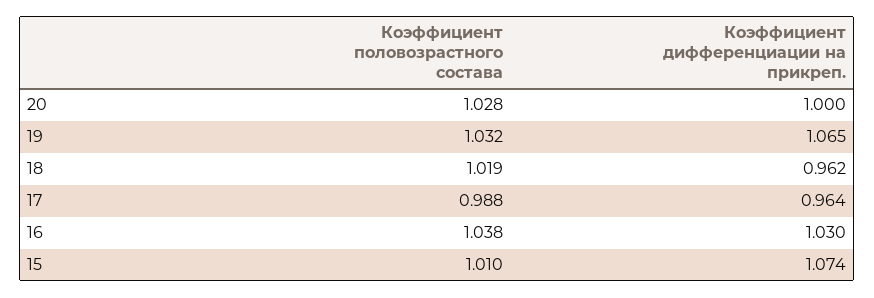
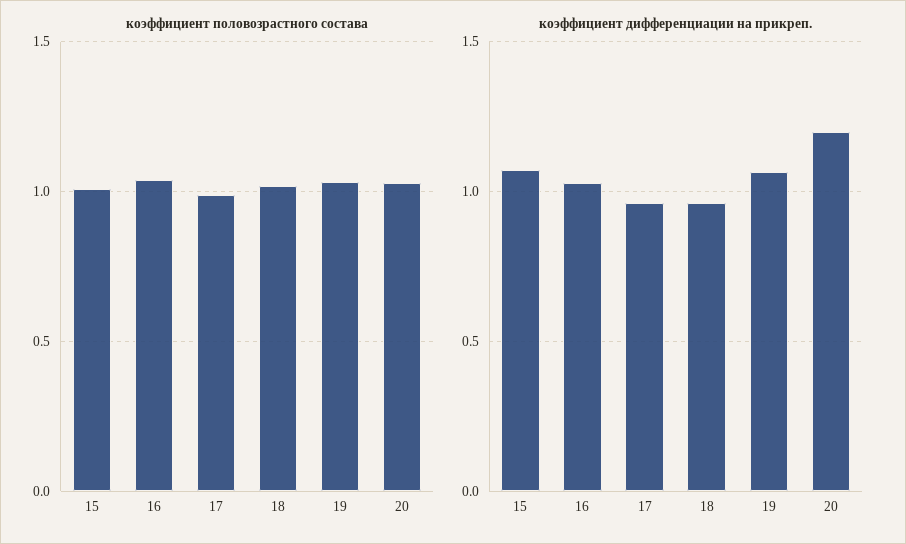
Коэффициент дифференциации на прикреп., 20: 1 -> 1.2

